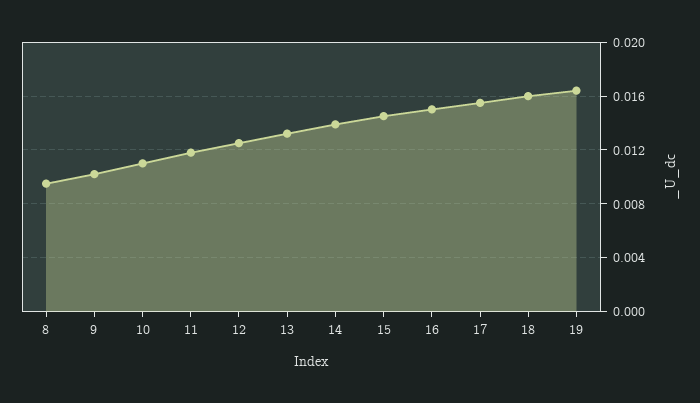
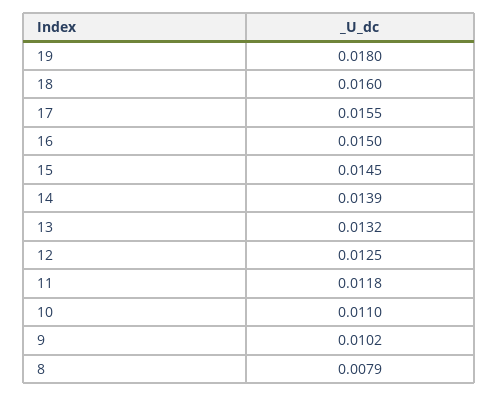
8: 0.0095 -> 0.0079
19: 0.0165 -> 0.018

